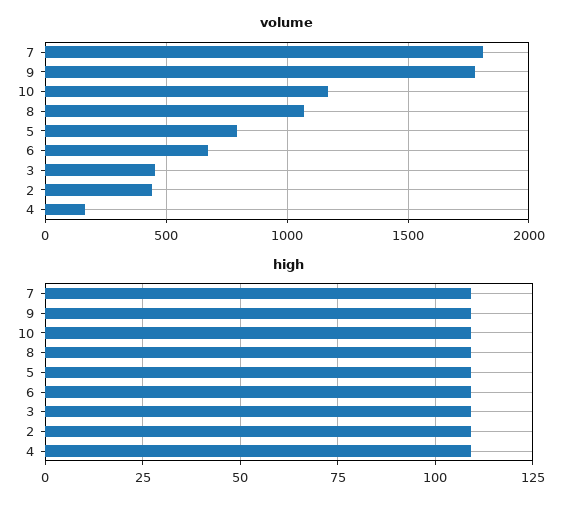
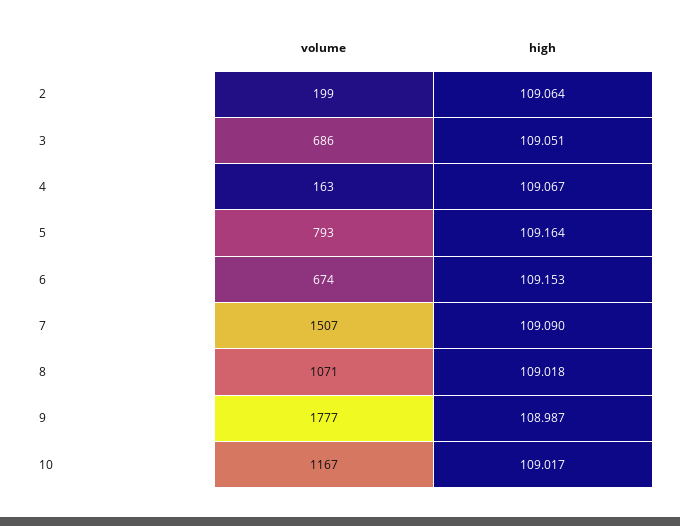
volume, 7: 1800 -> 1507
volume, 3: 450 -> 686
volume, 2: 450 -> 199

